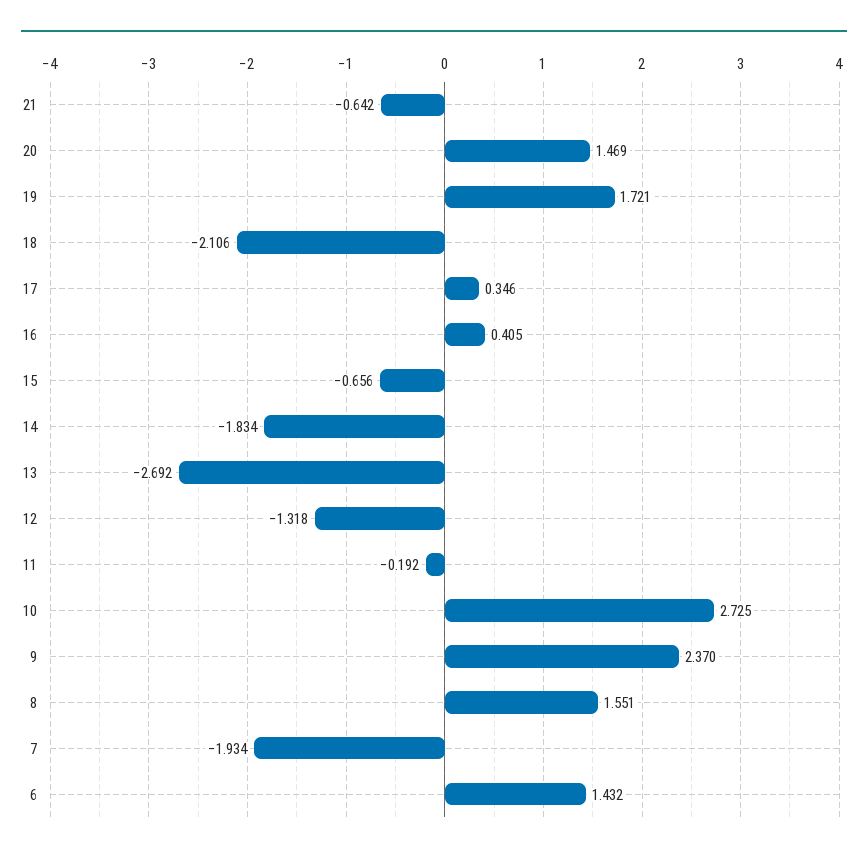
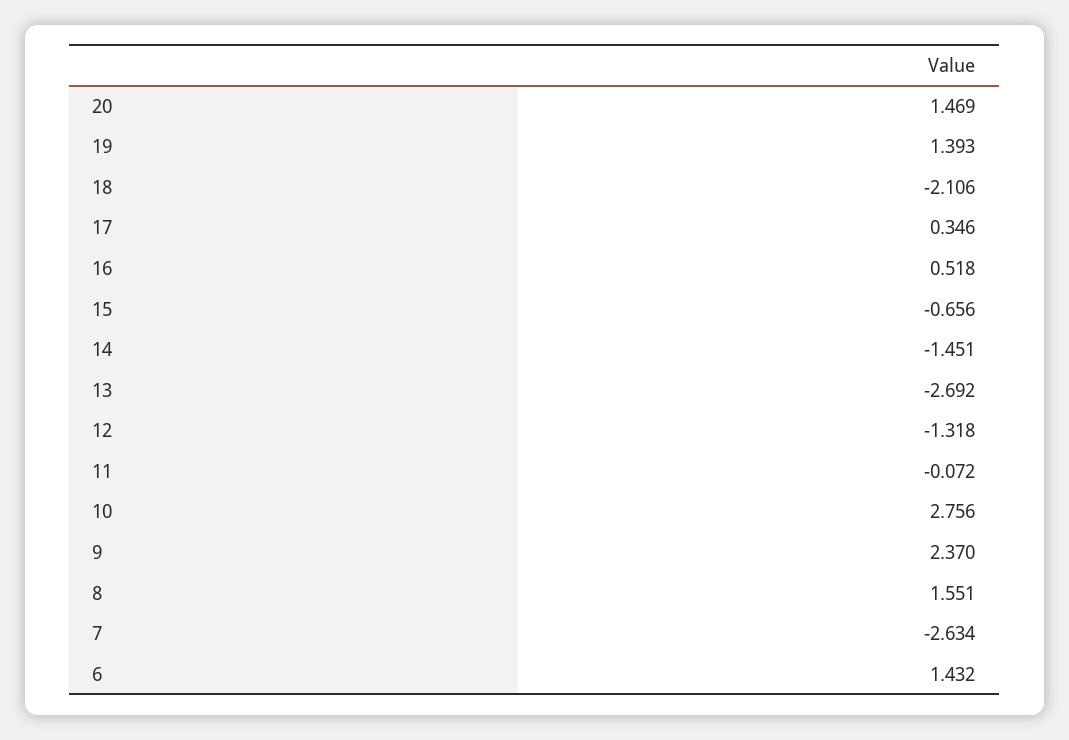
21: -0.642 -> none
19: 1.721 -> 1.393
16: 0.405 -> 0.518
14: -1.834 -> -1.451
11: -0.192 -> -0.072
10: 2.725 -> 2.756
7: -1.934 -> -2.634

